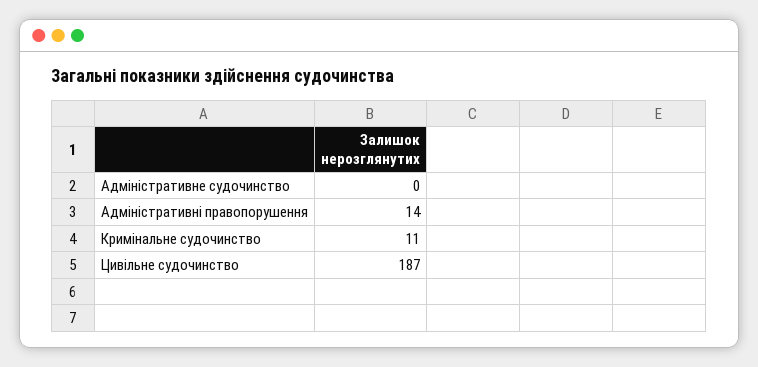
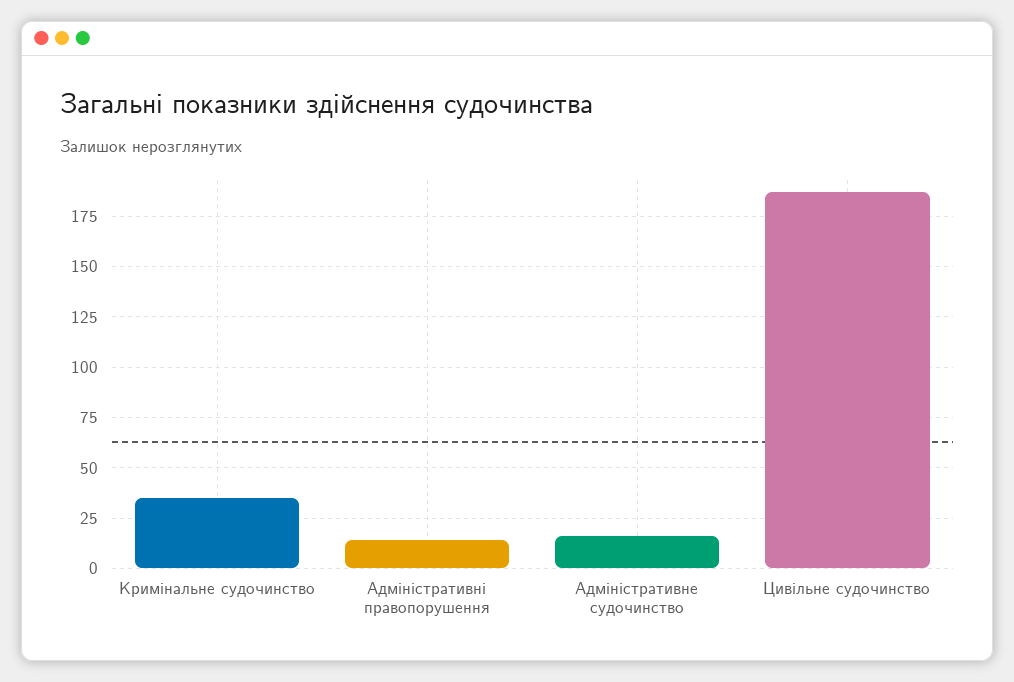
Адміністративне судочинство: 0 -> 15
Кримінальне судочинство: 11 -> 35

